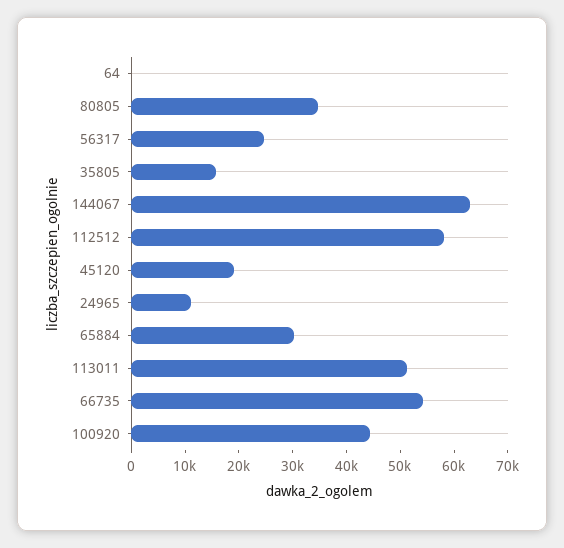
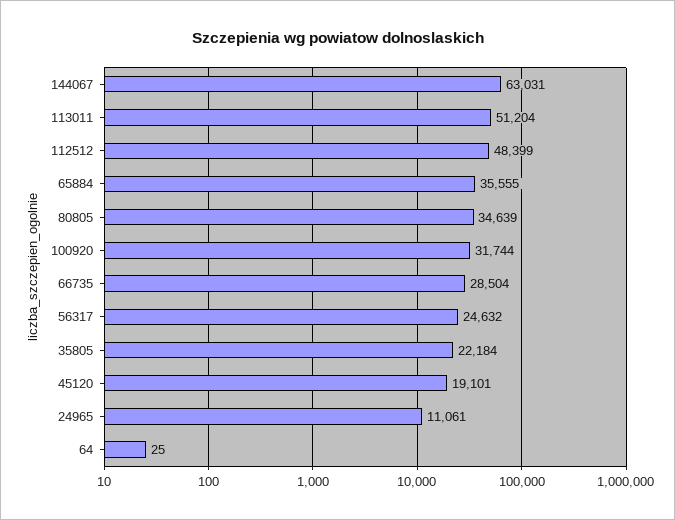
35805: 16000 -> 22184
112512: 58000 -> 48399
65884: 30000 -> 35555
66735: 54000 -> 28504
100920: 44000 -> 31744

